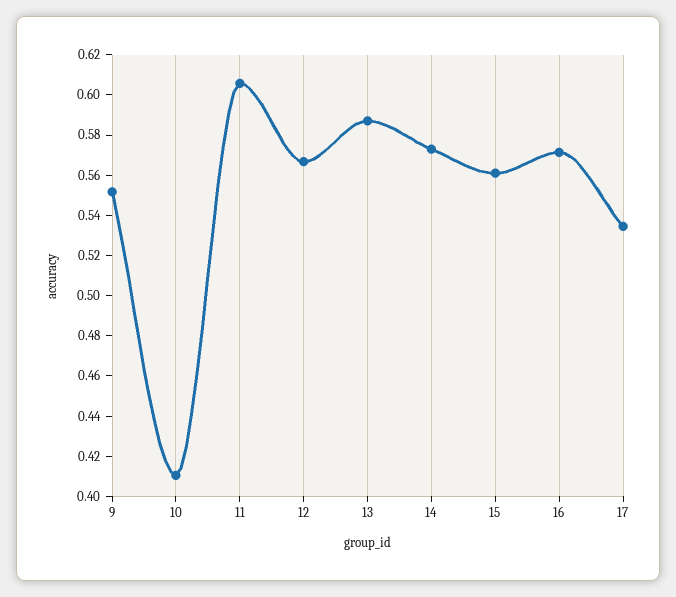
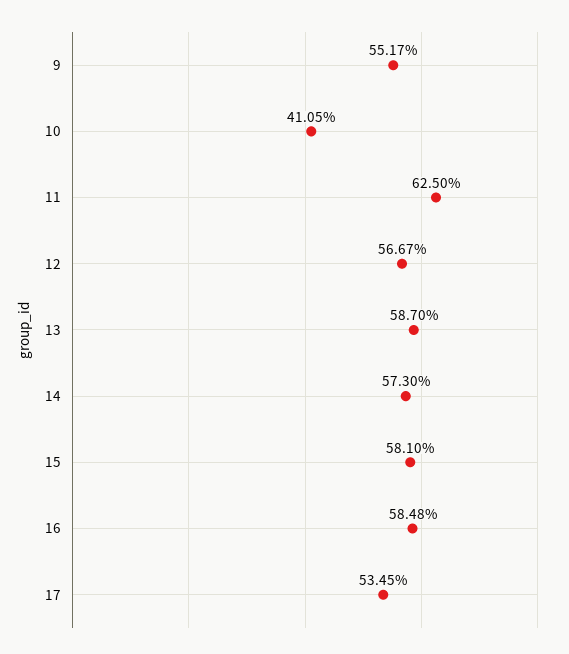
11: 0.605 -> 0.625
15: 0.56 -> 0.581
16: 0.57 -> 0.5848

